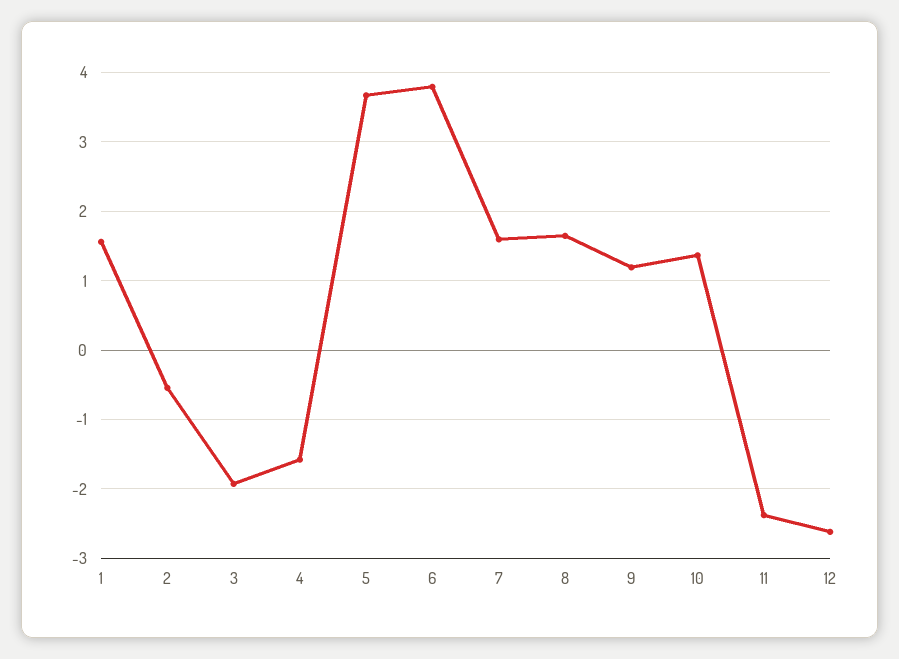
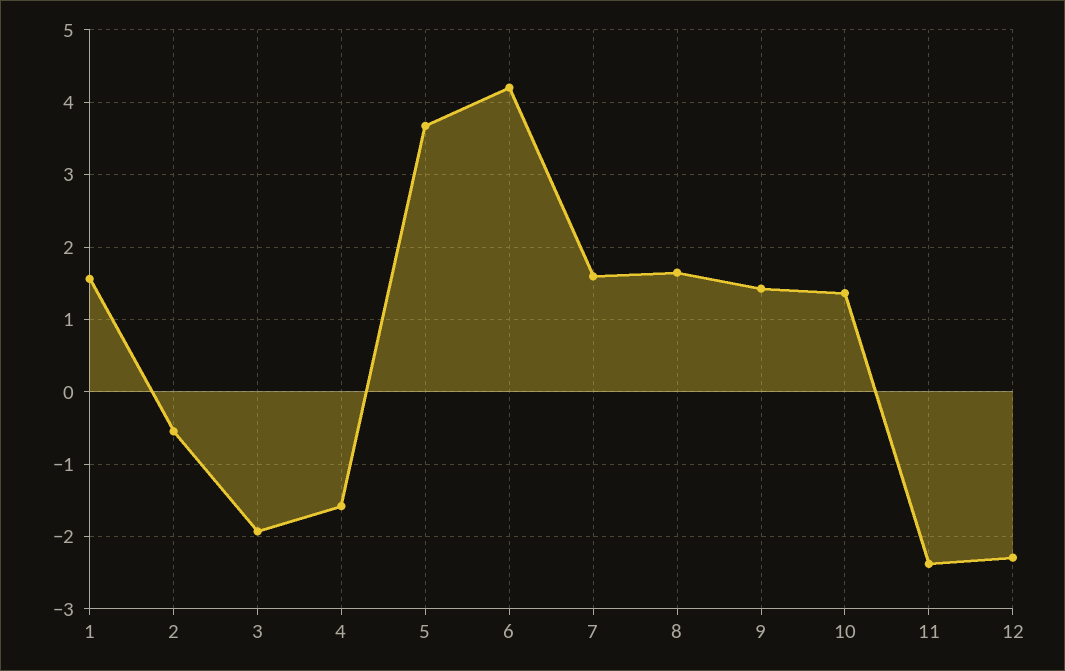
6: 3.8 -> 4.2
9: 1.2 -> 1.4
12: -2.6 -> -2.3

